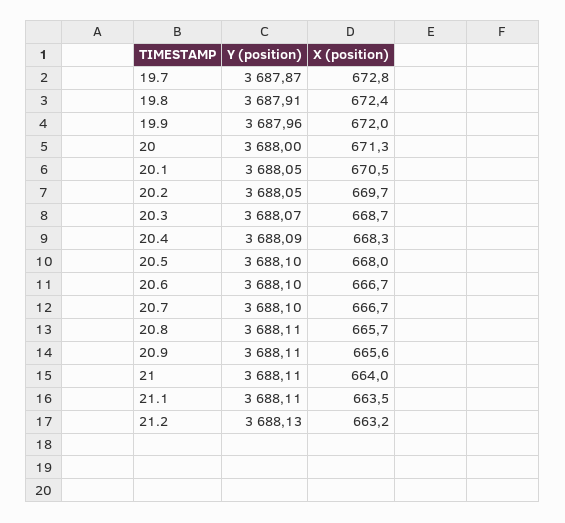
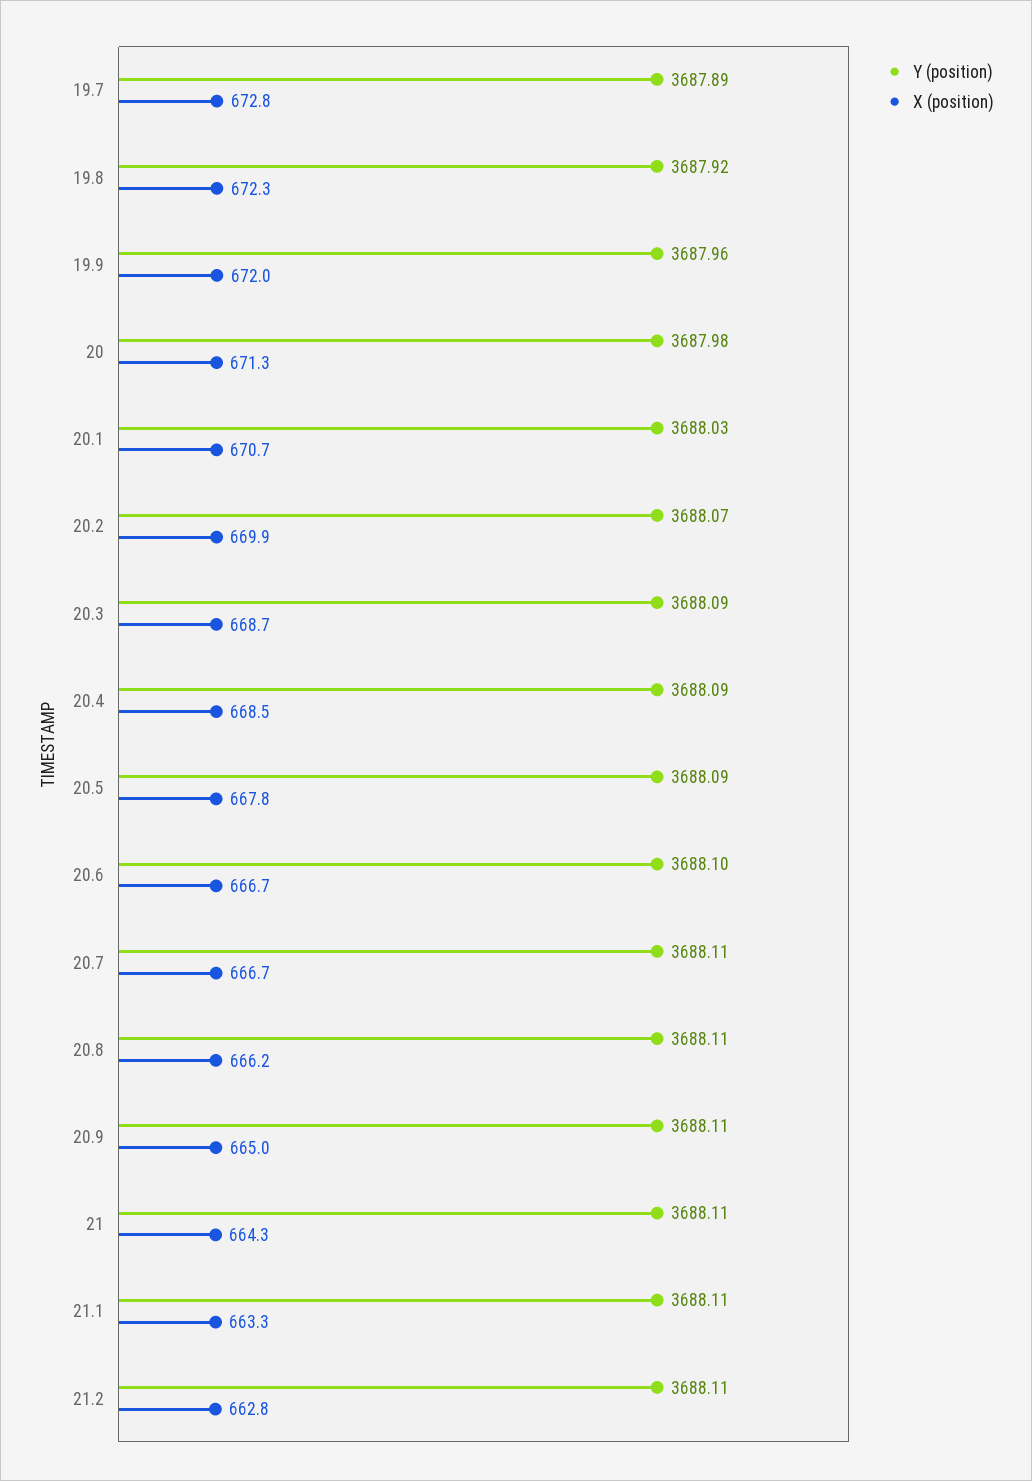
Y (position), 19.7: 3687.87 -> 3687.89
Y (position), 19.8: 3687.91 -> 3687.92
X (position), 19.8: 672.4 -> 672.3
Y (position), 20: 3688 -> 3687.98
Y (position), 20.1: 3688.05 -> 3688.03
X (position), 20.1: 670.5 -> 670.7
Y (position), 20.2: 3688.05 -> 3688.07
X (position), 20.2: 669.7 -> 669.9
Y (position), 20.3: 3688.07 -> 3688.09
X (position), 20.4: 668.3 -> 668.5
Y (position), 20.5: 3688.1 -> 3688.09
X (position), 20.5: 668 -> 667.8
Y (position), 20.7: 3688.1 -> 3688.11
X (position), 20.8: 665.7 -> 666.2
X (position), 20.9: 665.6 -> 665
X (position), 21: 664 -> 664.3
X (position), 21.1: 663.5 -> 663.3
Y (position), 21.2: 3688.13 -> 3688.11
X (position), 21.2: 663.2 -> 662.8

